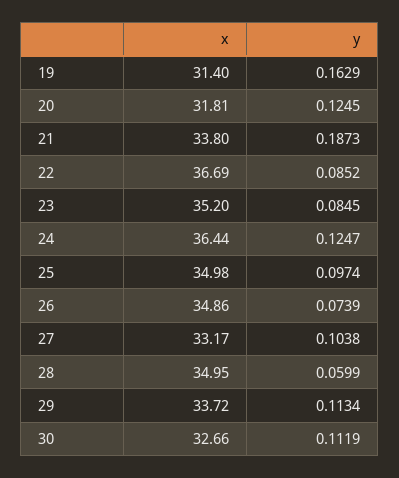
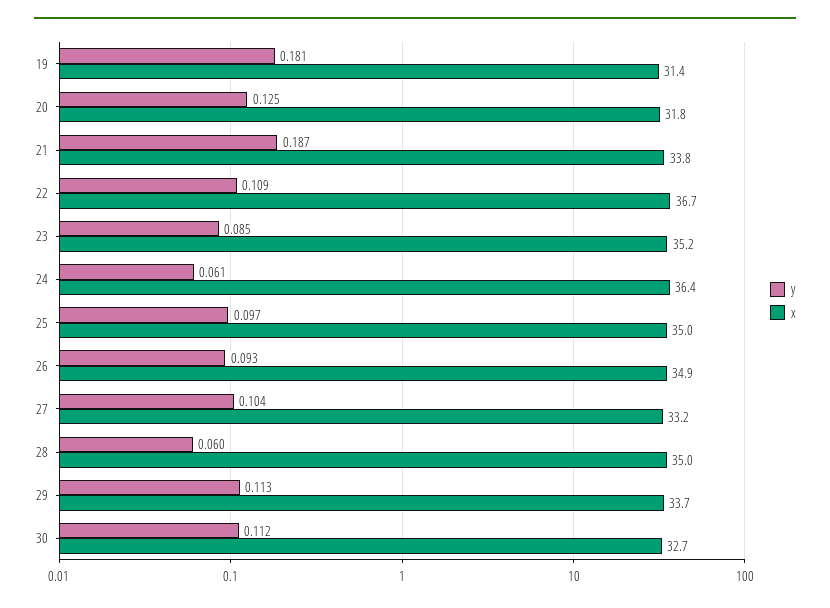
y, 19: 0.1629 -> 0.181
y, 22: 0.0852 -> 0.109
y, 24: 0.1247 -> 0.061
y, 26: 0.0739 -> 0.093

